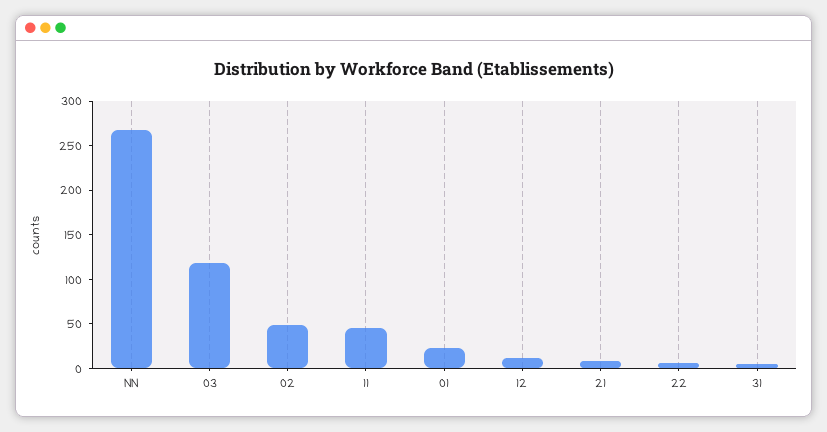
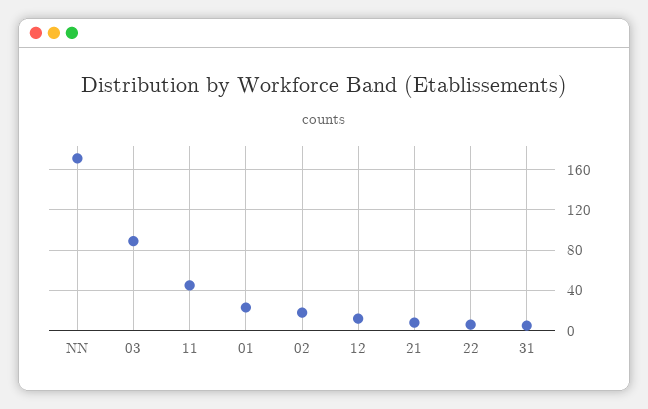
NN: 270 -> 170
03: 120 -> 90
02: 50 -> 20

